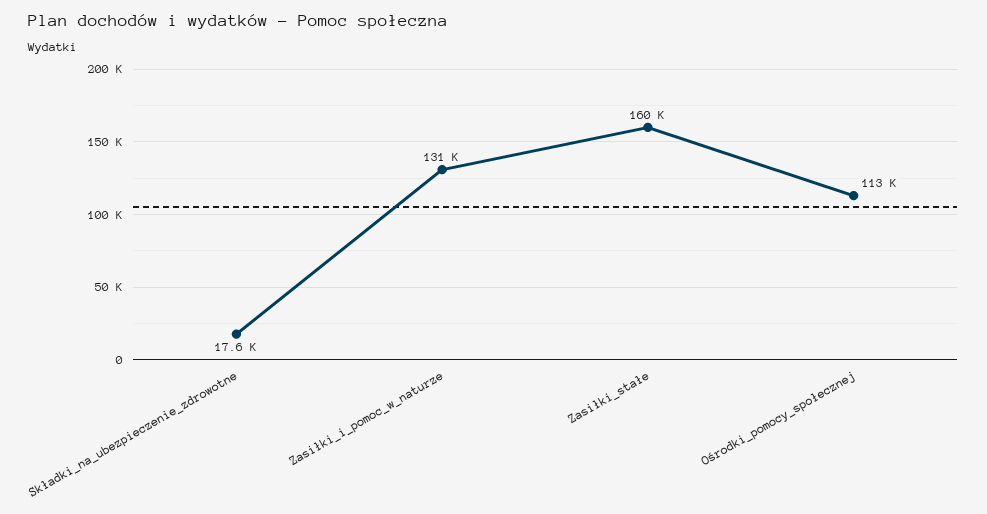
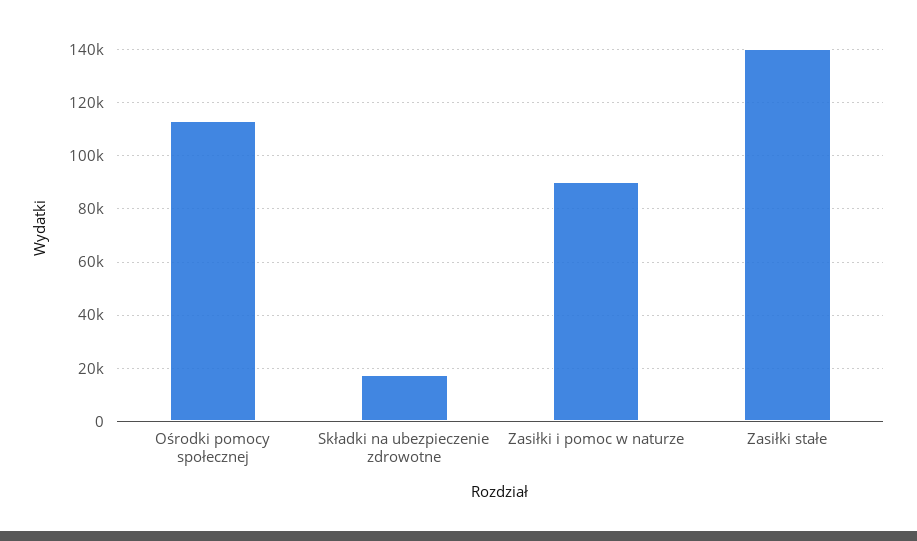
Zasiłki_i_pomoc_w_naturze: 131000 -> 90000
Zasiłki_stałe: 160000 -> 140000

